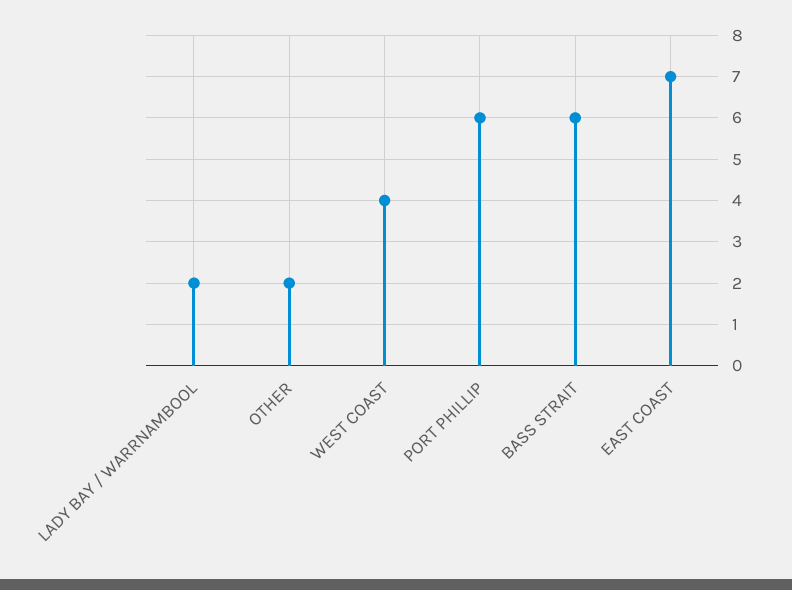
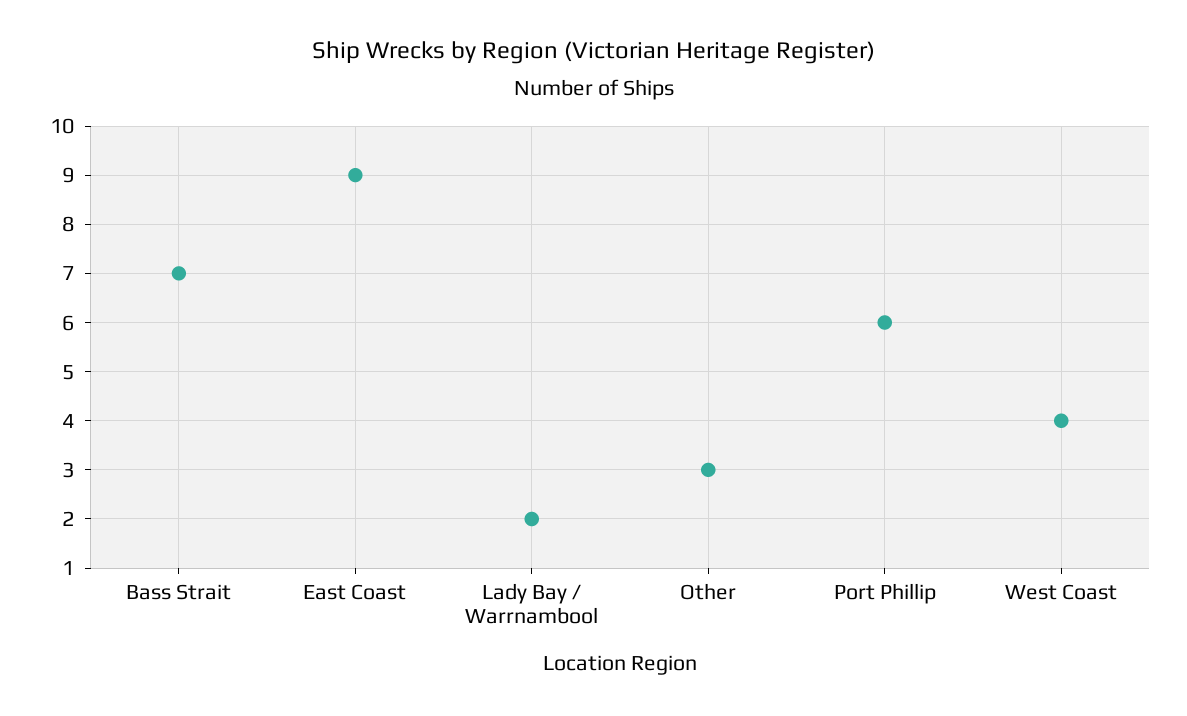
OTHER: 2 -> 3
BASS STRAIT: 6 -> 7
EAST COAST: 7 -> 9

